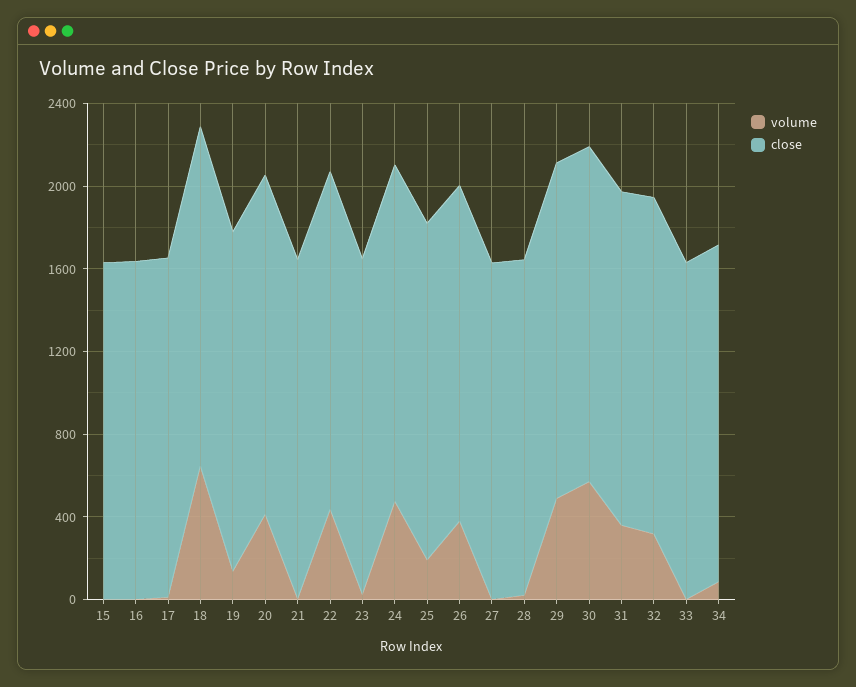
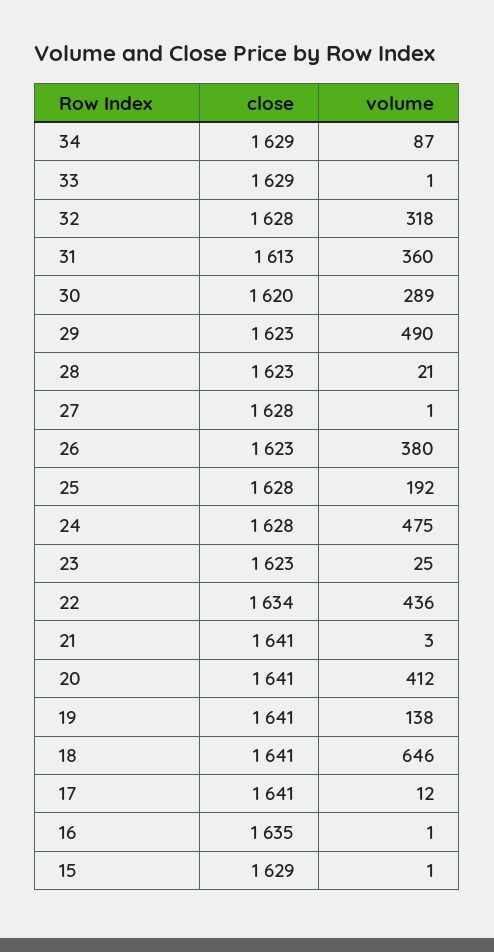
volume, 30: 600 -> 289

